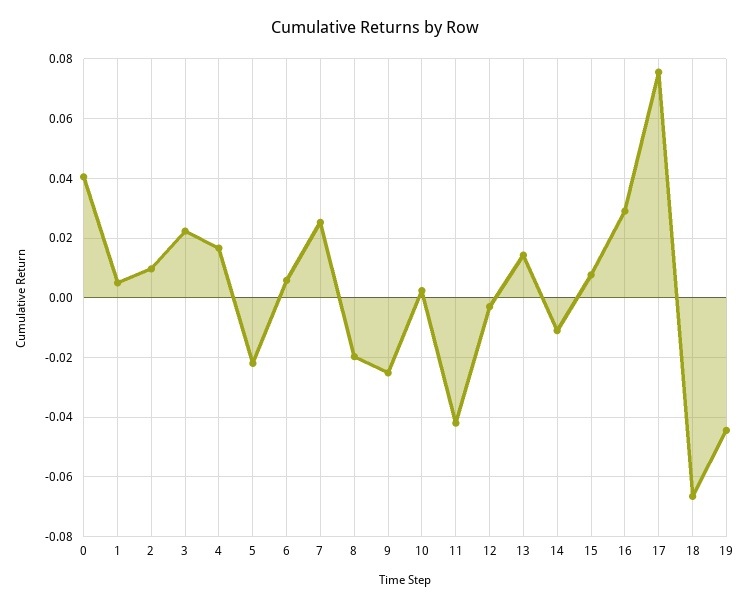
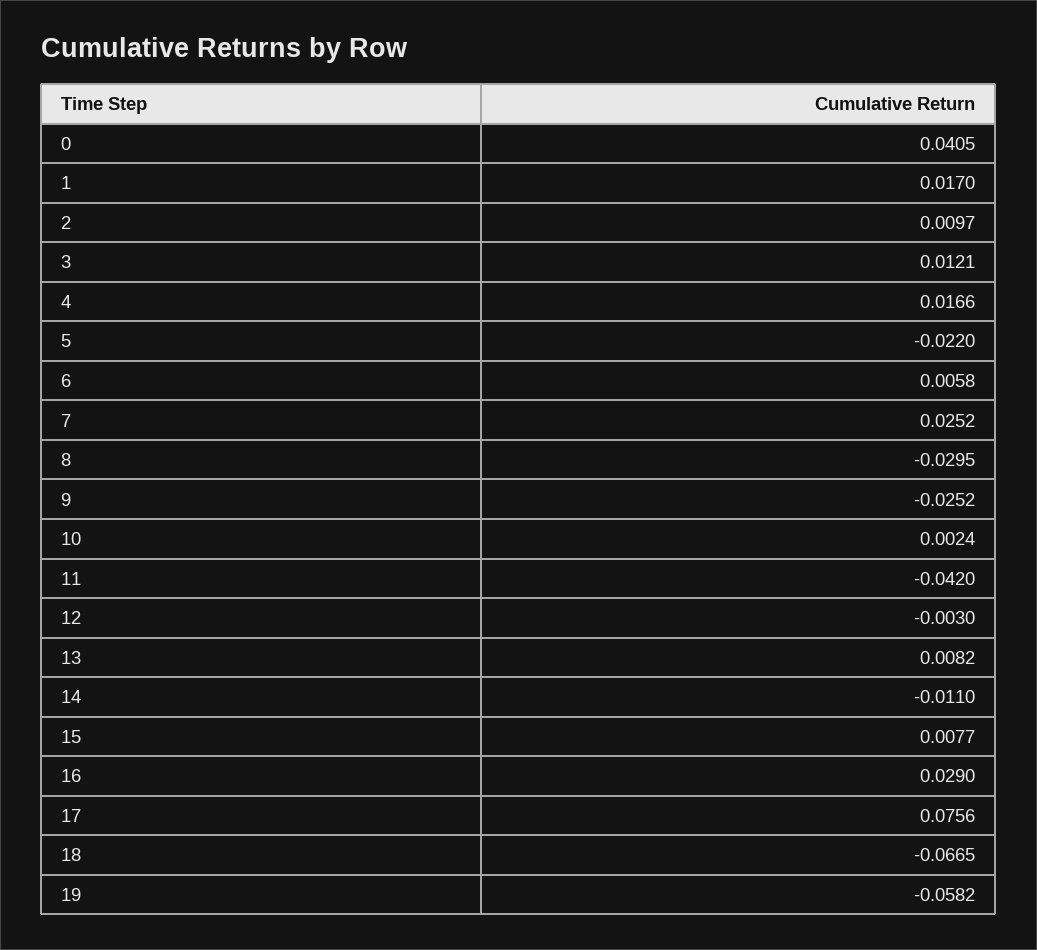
1: 0.005 -> 0.017
3: 0.0225 -> 0.0121
8: -0.02 -> -0.0295
13: 0.015 -> 0.0082
19: -0.045 -> -0.0582

